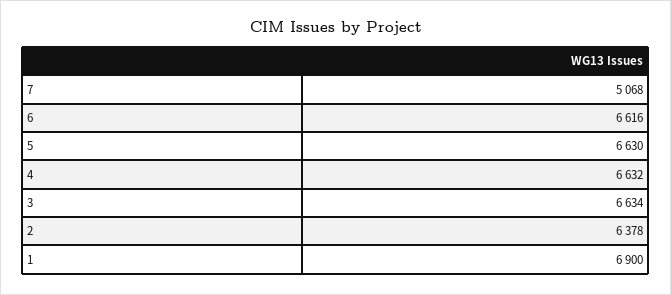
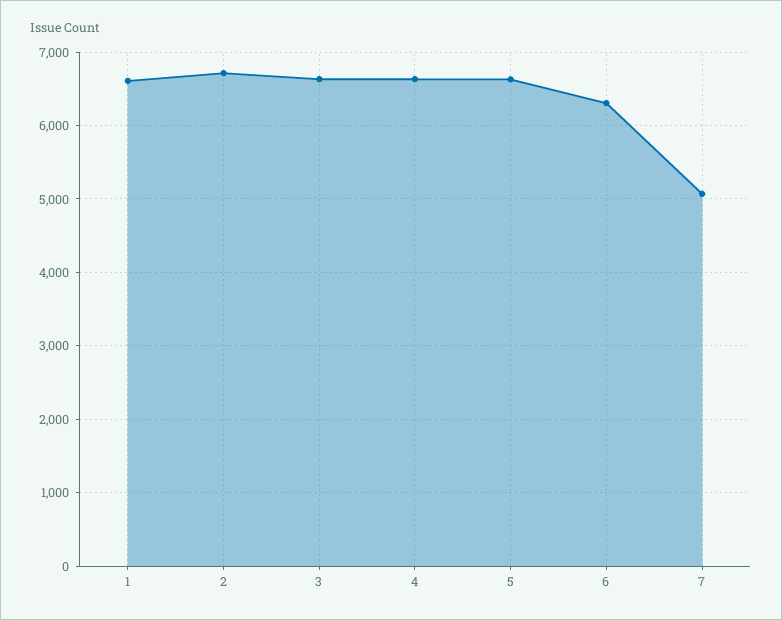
6: 6616 -> 6300
2: 6378 -> 6700
1: 6900 -> 6600

